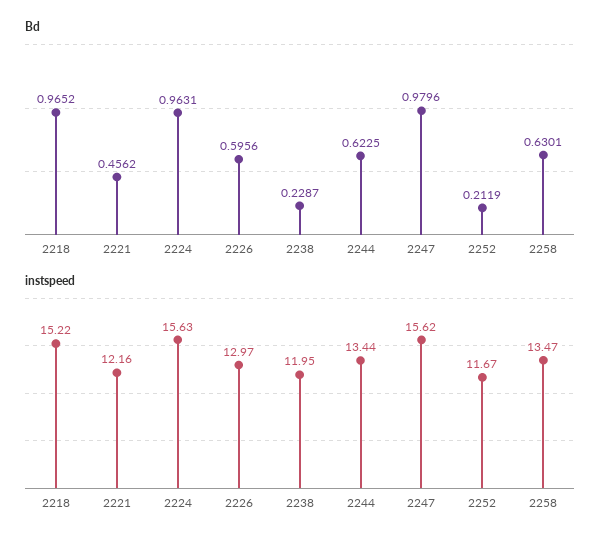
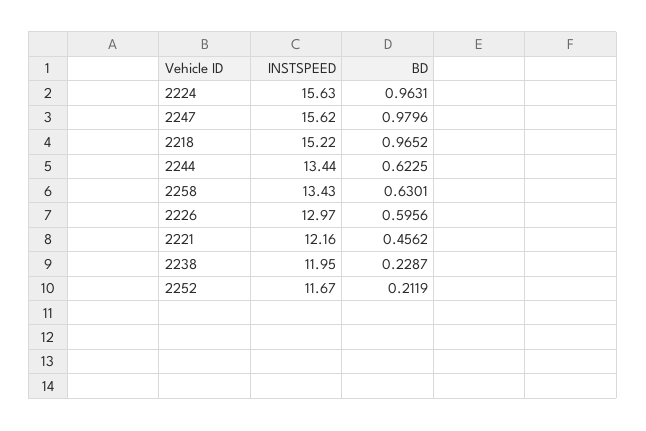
instspeed, 2258: 13.47 -> 13.43

